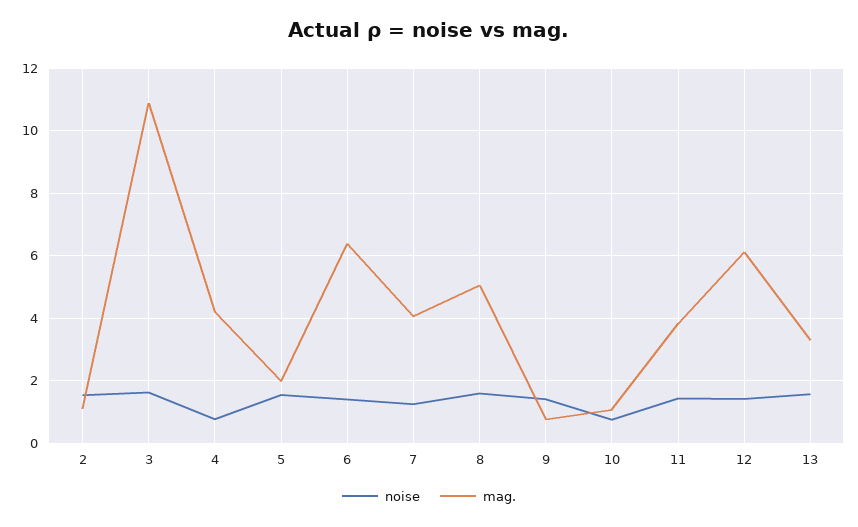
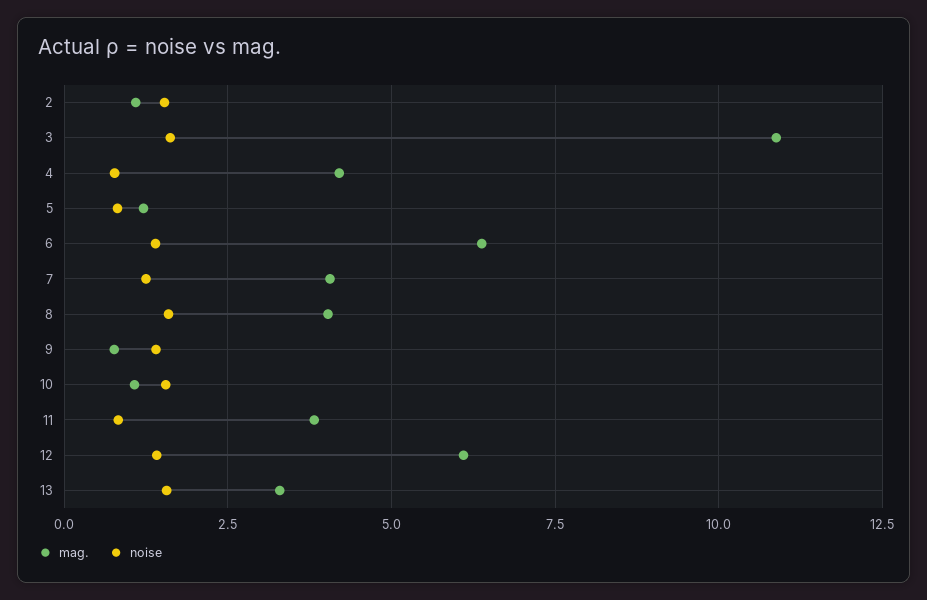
noise, 5: 1.6 -> 0.75
mag., 5: 2 -> 1.25
mag., 8: 5 -> 4
noise, 10: 0.8 -> 1.5
noise, 11: 1.4 -> 0.75

